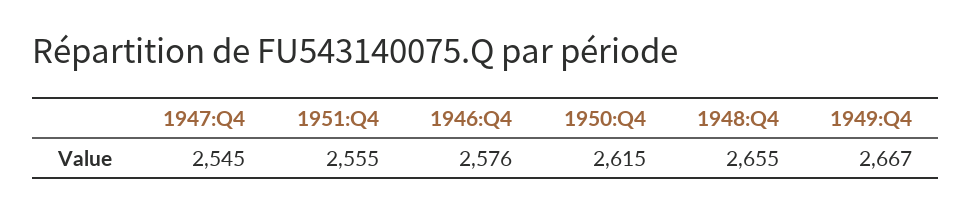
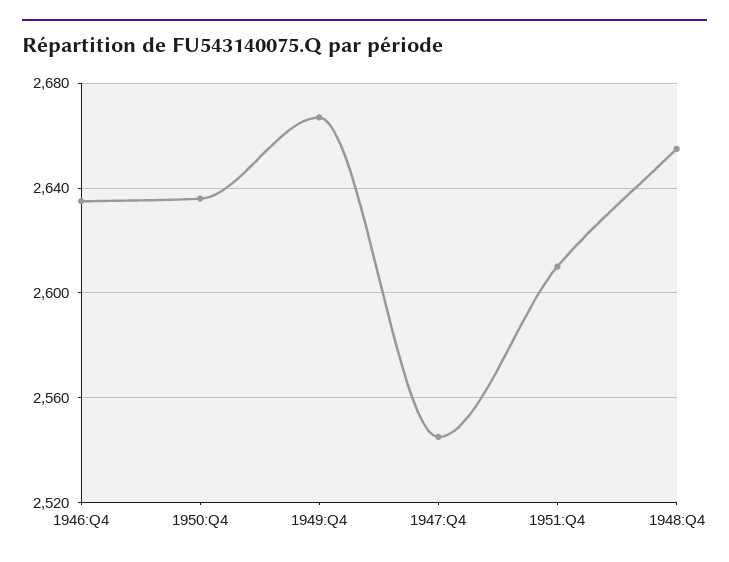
1951:Q4: 2555 -> 2610
1946:Q4: 2576 -> 2635
1950:Q4: 2615 -> 2635

